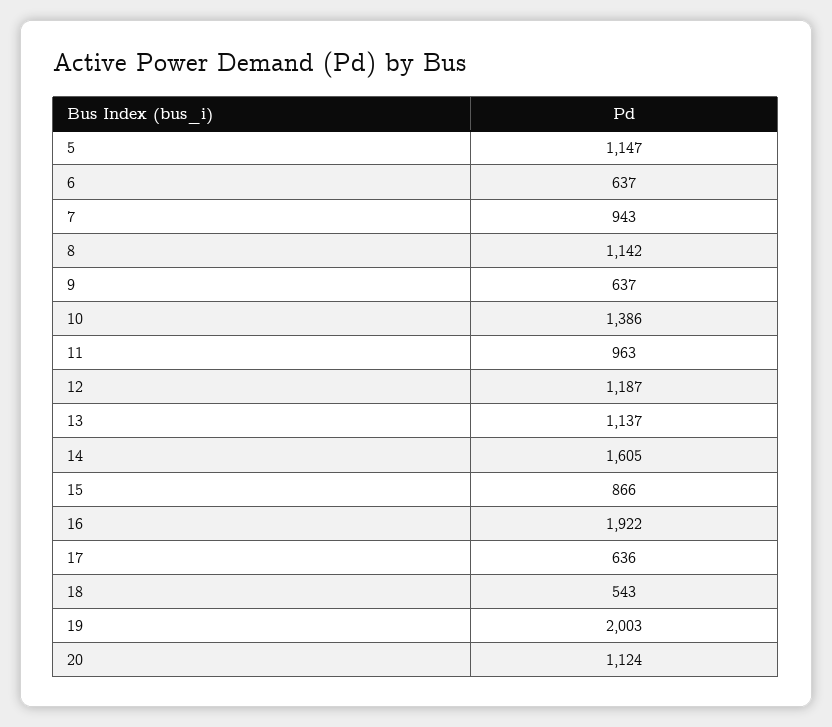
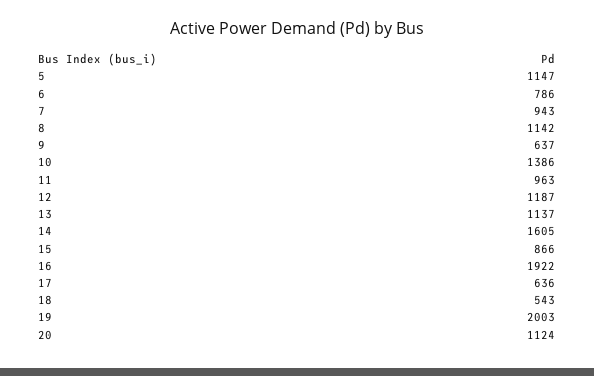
6: 637 -> 786

